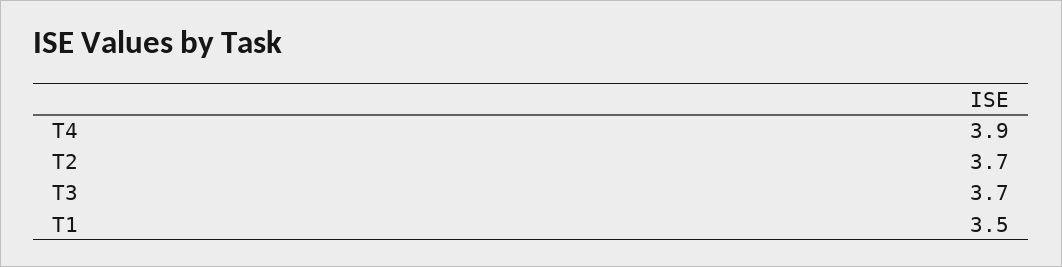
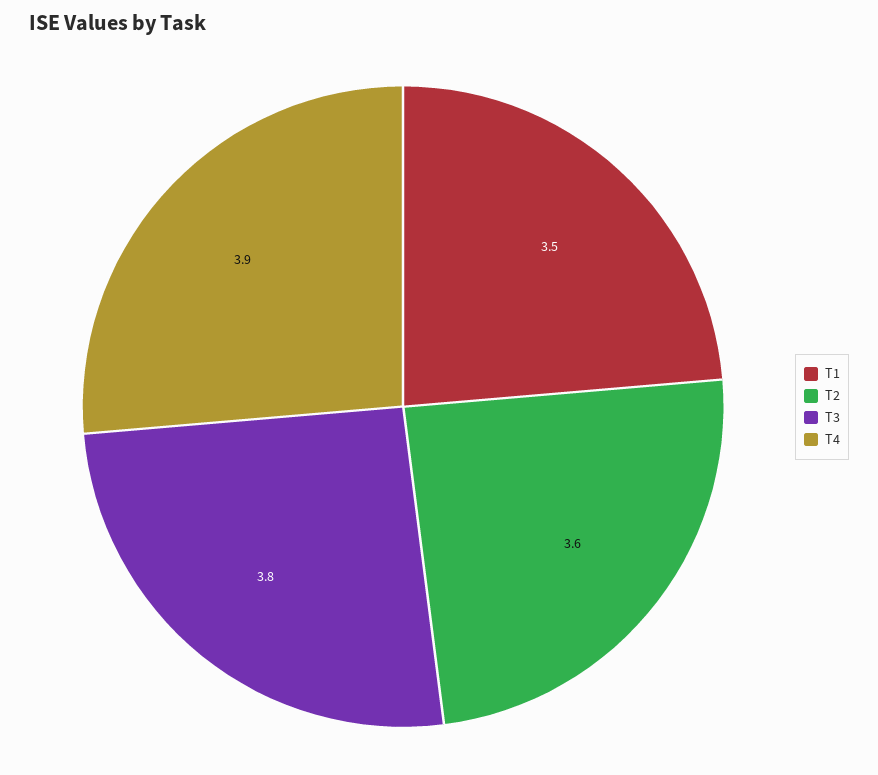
T2: 3.7 -> 3.6
T3: 3.7 -> 3.8

